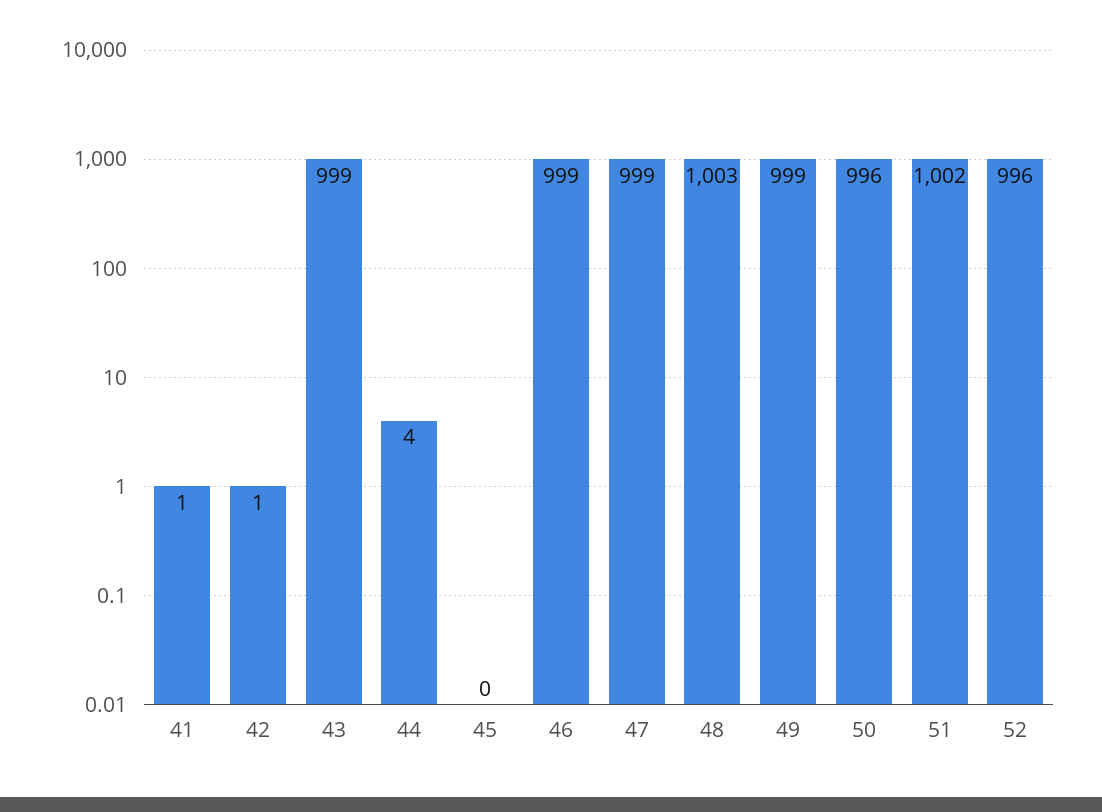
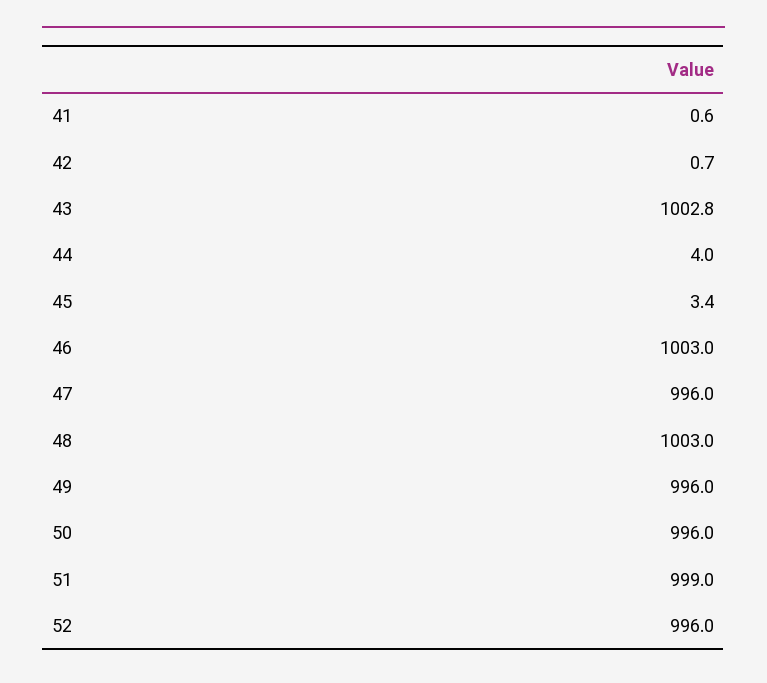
43: 999 -> 1002.8
45: 0 -> 3.4
46: 999 -> 1003
47: 999 -> 996
49: 999 -> 996
51: 1002 -> 999

